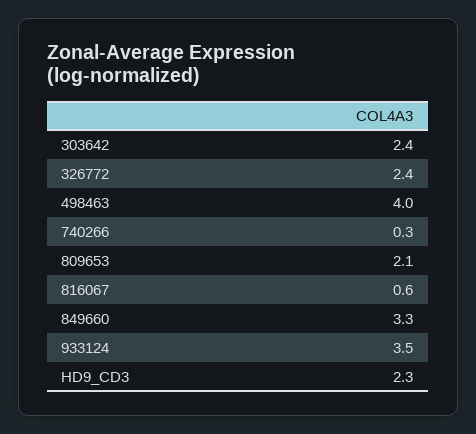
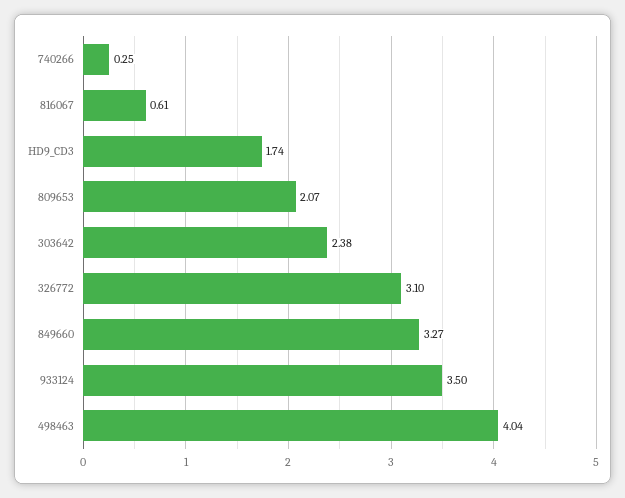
326772: 2.4 -> 3.1
HD9_CD3: 2.3 -> 1.74

